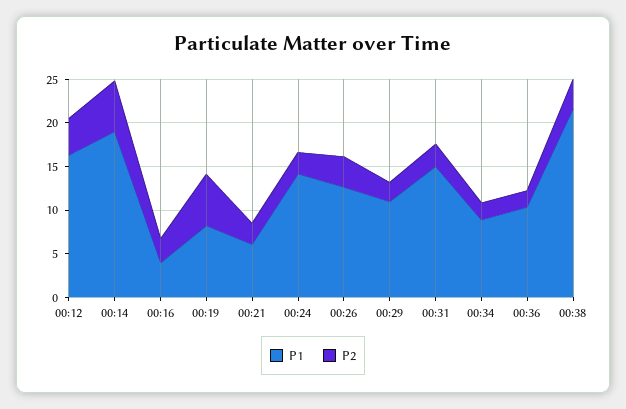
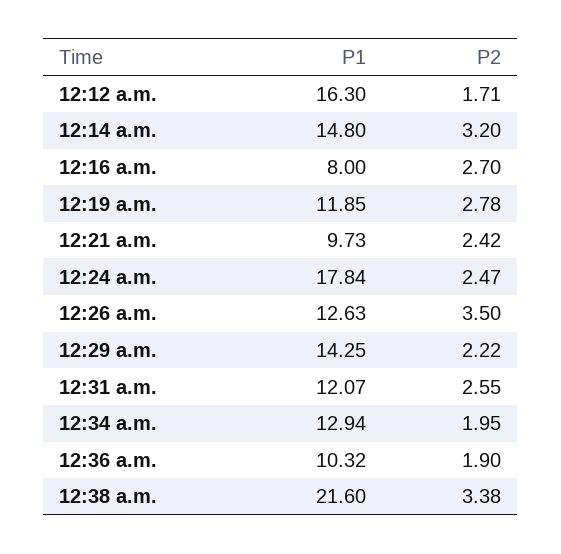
P2, 00:12: 4 -> 1.71
P1, 00:14: 19 -> 14.8
P2, 00:14: 6 -> 3.2
P1, 00:16: 4 -> 8
P1, 00:19: 8 -> 11.85
P2, 00:19: 6 -> 2.78
P1, 00:21: 6 -> 9.73
P1, 00:24: 14 -> 17.84
P1, 00:29: 11 -> 14.25
P1, 00:31: 15 -> 12.07
P1, 00:34: 9 -> 12.94

